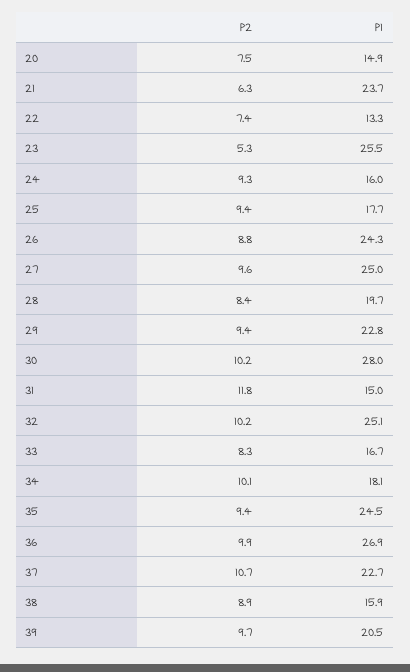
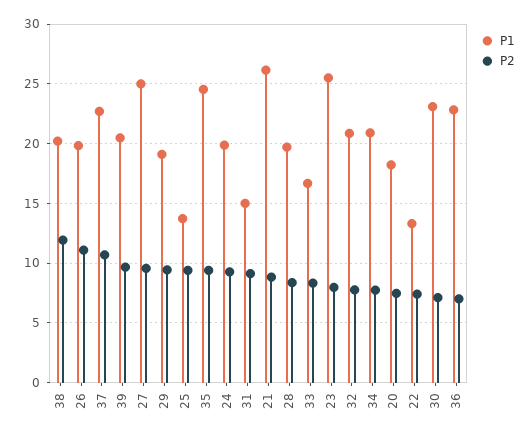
P1, 20: 14.9 -> 18
P2, 21: 6.3 -> 9
P1, 21: 23.7 -> 26
P2, 23: 5.3 -> 8
P1, 24: 16 -> 20
P1, 25: 17.7 -> 14
P2, 26: 8.8 -> 11
P1, 26: 24.3 -> 20
P1, 29: 22.8 -> 19
P2, 30: 10.2 -> 7
P1, 30: 28 -> 23
P2, 31: 11.8 -> 9
P2, 32: 10.2 -> 8
P1, 32: 25.1 -> 21
P2, 34: 10.1 -> 8
P1, 34: 18.1 -> 21
P2, 36: 9.9 -> 7
P1, 36: 26.9 -> 23
P2, 38: 8.9 -> 12
P1, 38: 15.9 -> 20

